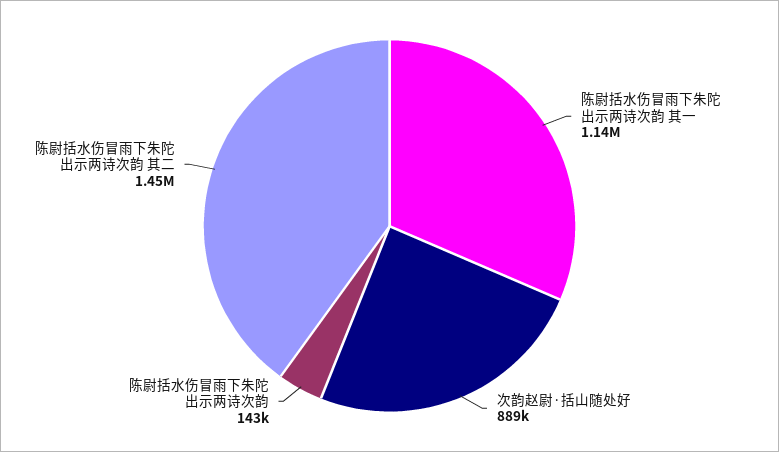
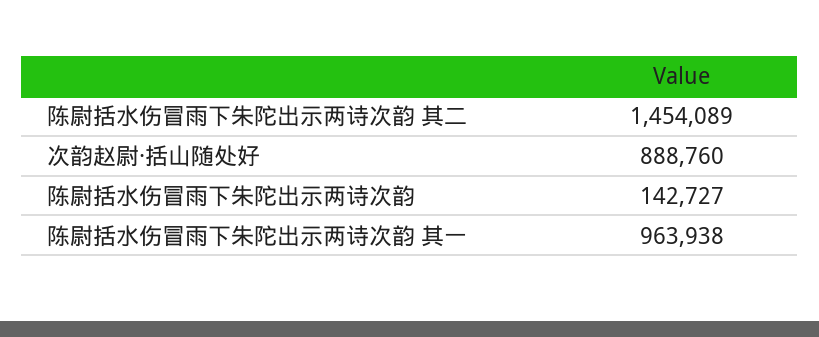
陈尉括水伤冒雨下朱陀出示两诗次韵 其一: 1140000 -> 963938

